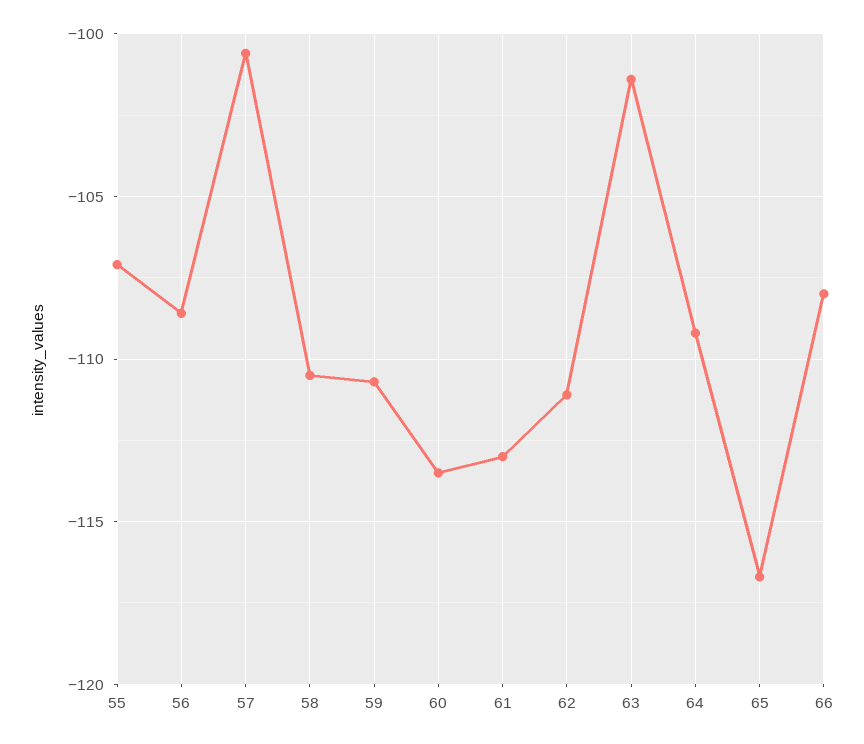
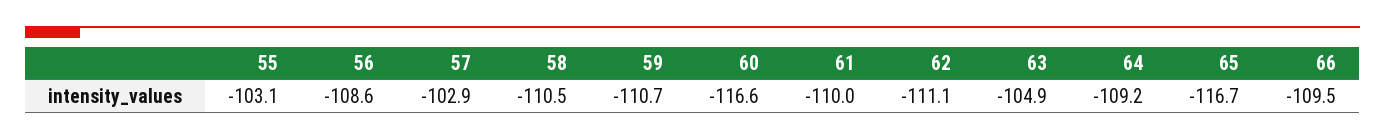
55: -107 -> -103.1
57: -100.5 -> -102.9
60: -113.5 -> -116.6
61: -113 -> -110
63: -101.5 -> -104.9
66: -108 -> -109.5

